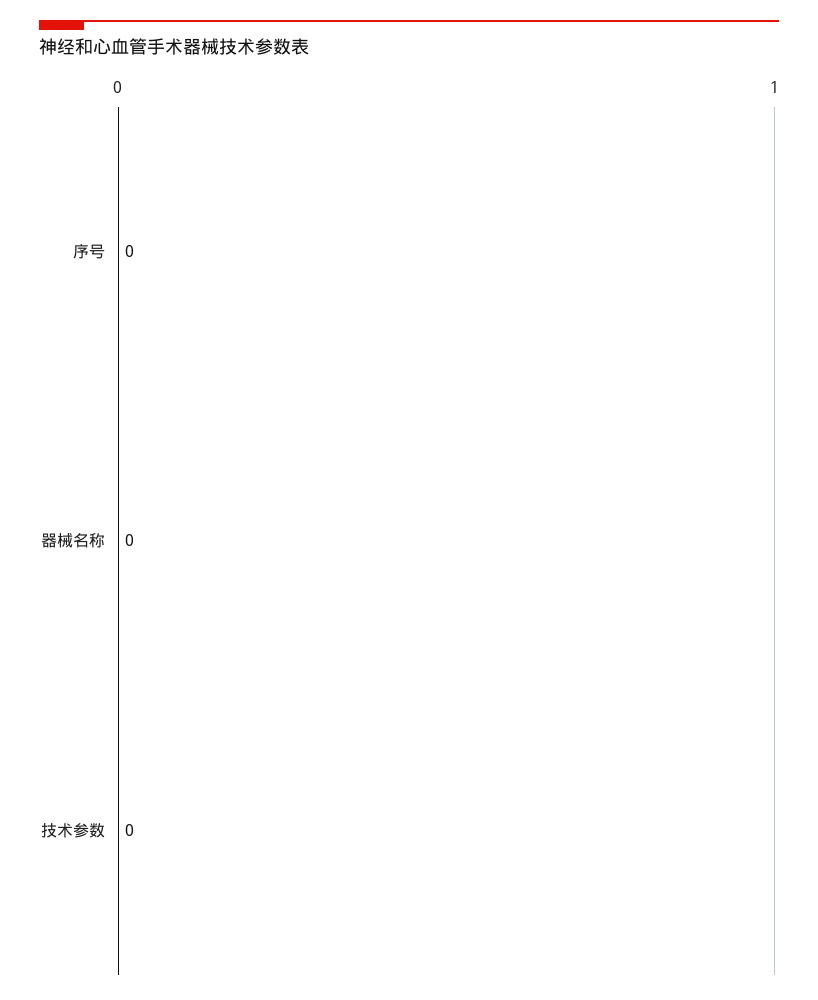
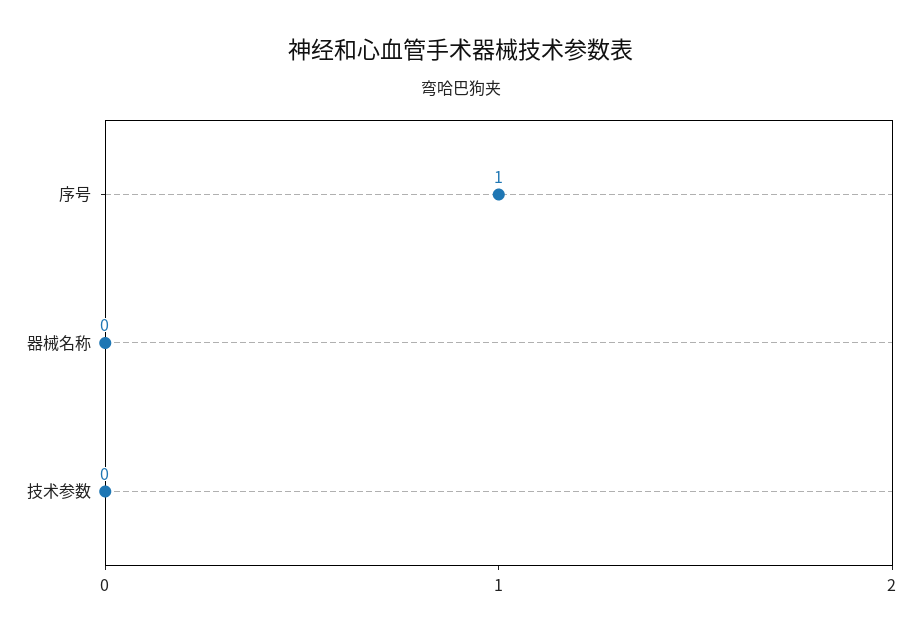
序号: 0 -> 1

